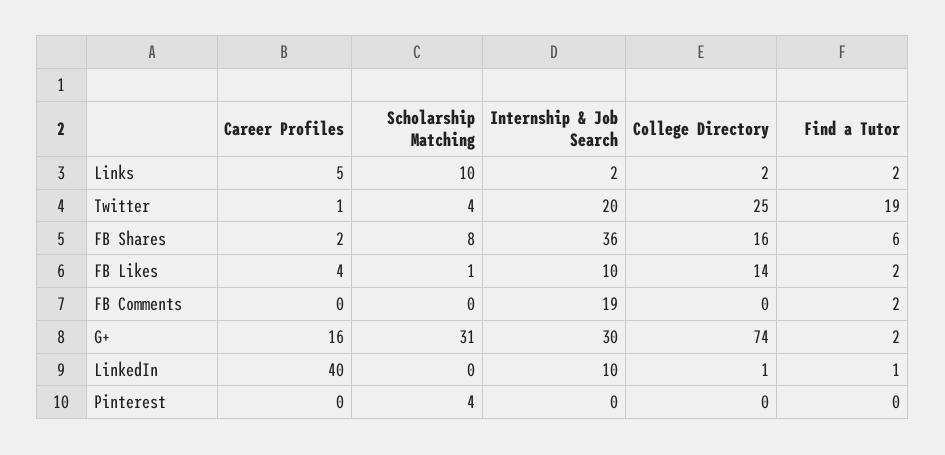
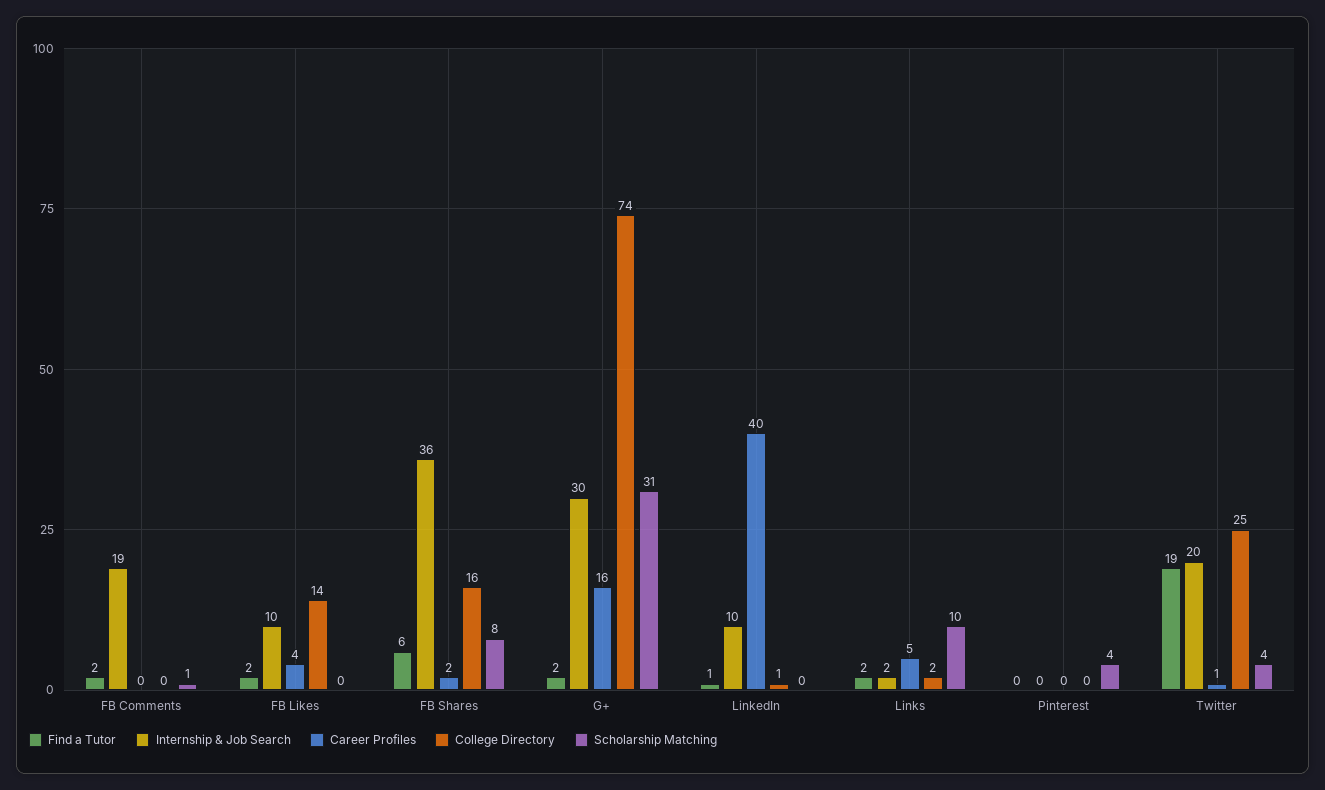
Scholarship Matching, FB Likes: 1 -> 0
Scholarship Matching, FB Comments: 0 -> 1

